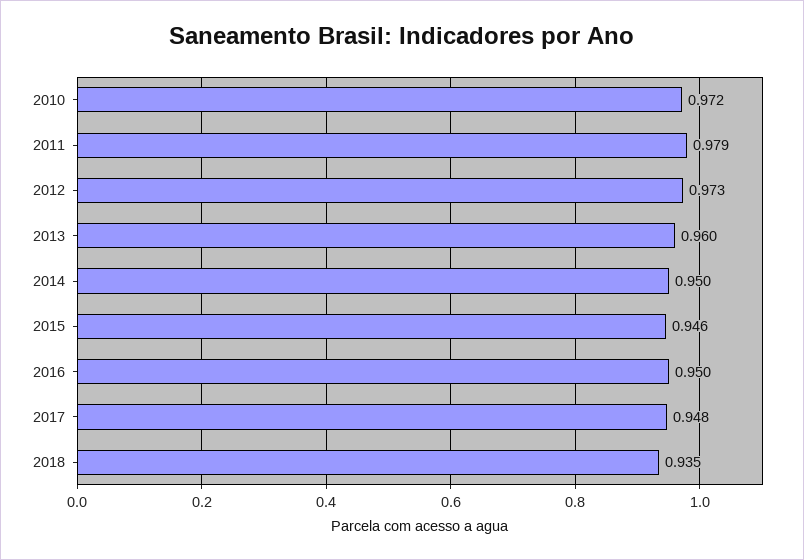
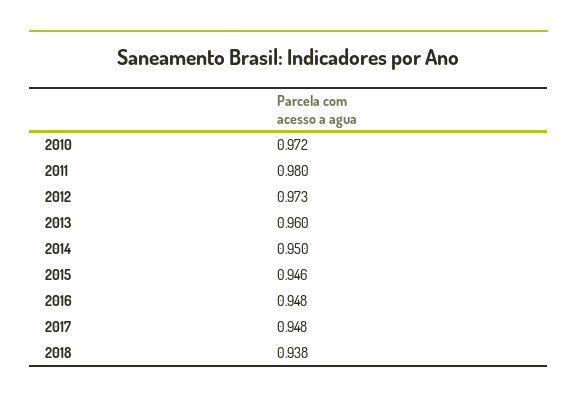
2011: 0.979 -> 0.98
2016: 0.95 -> 0.948
2018: 0.935 -> 0.938

